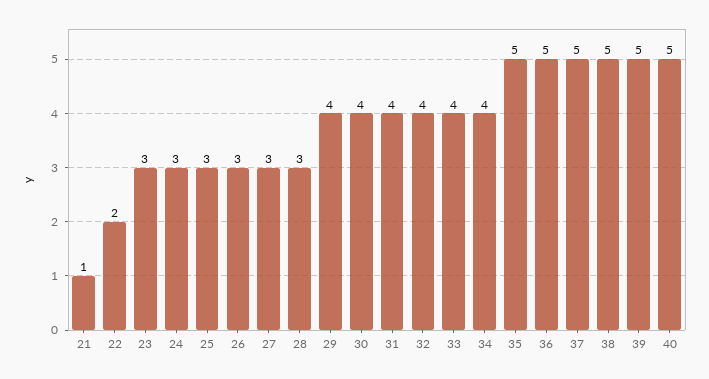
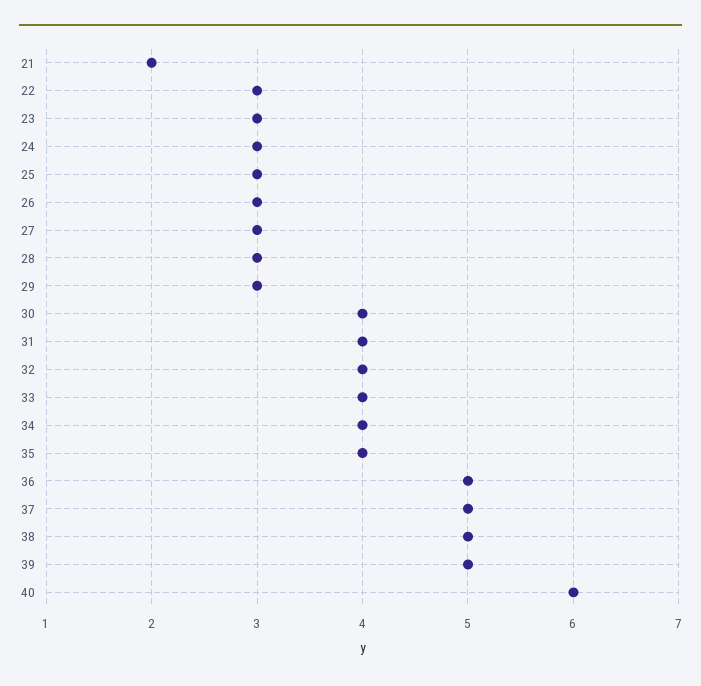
21: 1 -> 2
22: 2 -> 3
29: 4 -> 3
35: 5 -> 4
40: 5 -> 6

